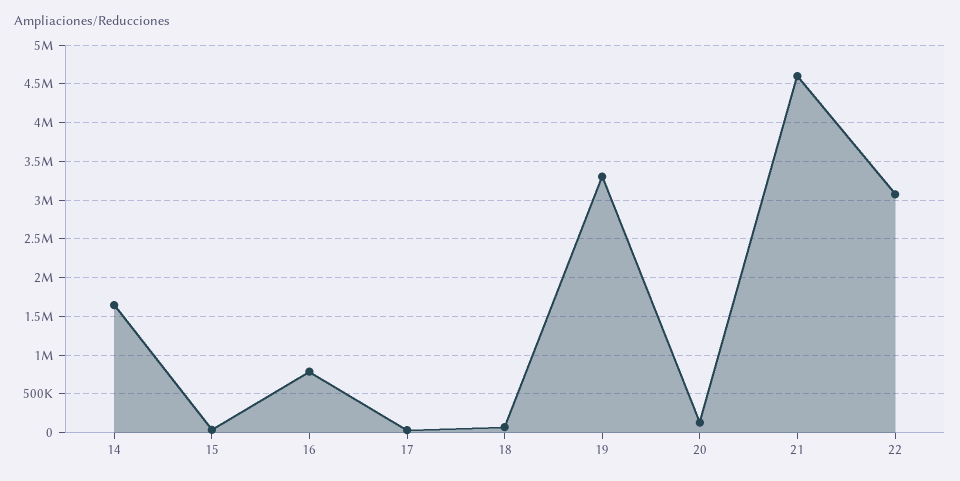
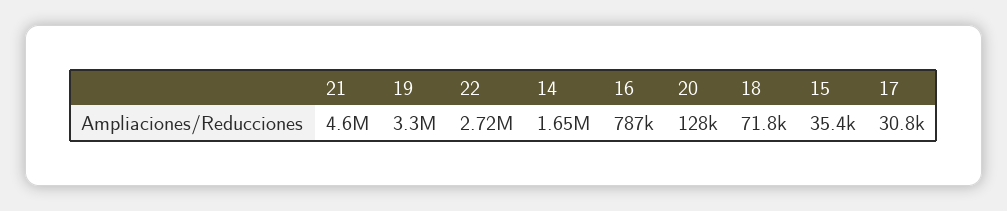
22: 3100000 -> 2720000

